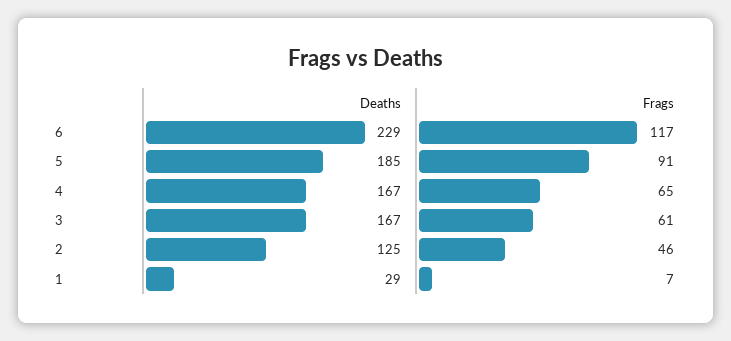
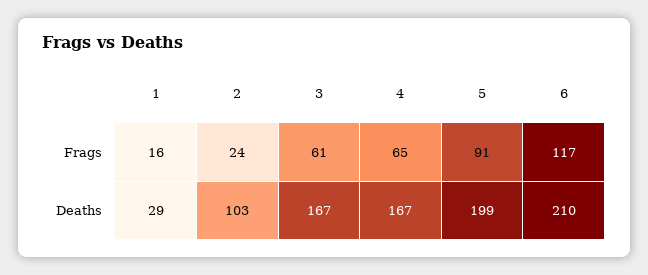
Deaths, 6: 229 -> 210
Deaths, 5: 185 -> 199
Deaths, 2: 125 -> 103
Frags, 2: 46 -> 24
Frags, 1: 7 -> 16

